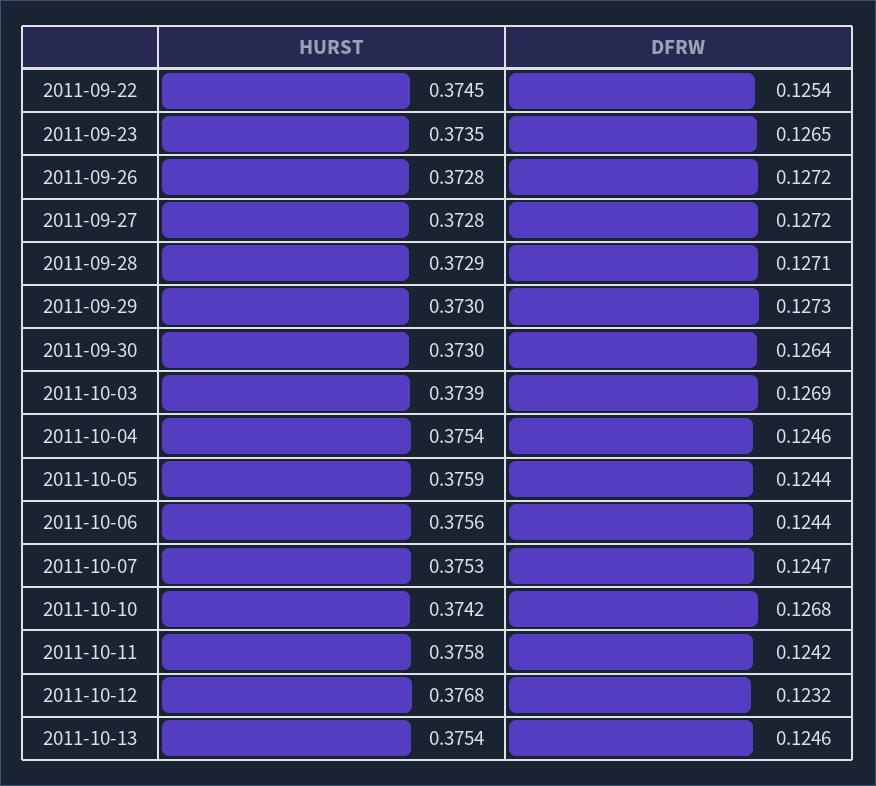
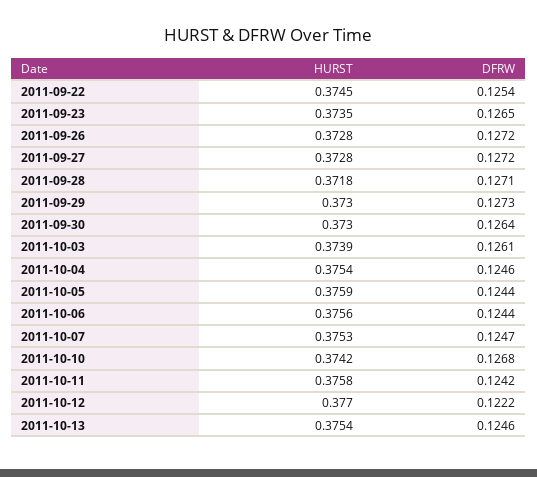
HURST, 2011-09-28: 0.3729 -> 0.3718
DFRW, 2011-10-03: 0.1269 -> 0.1261
HURST, 2011-10-12: 0.3768 -> 0.377
DFRW, 2011-10-12: 0.1232 -> 0.1222

